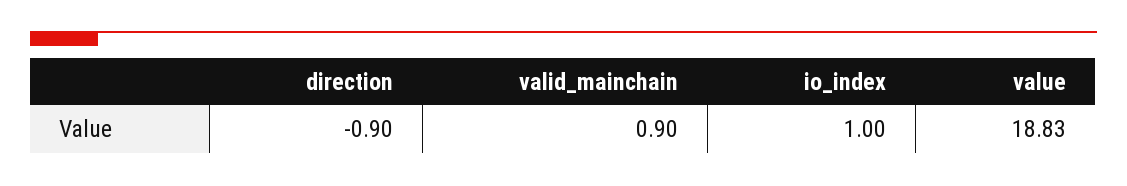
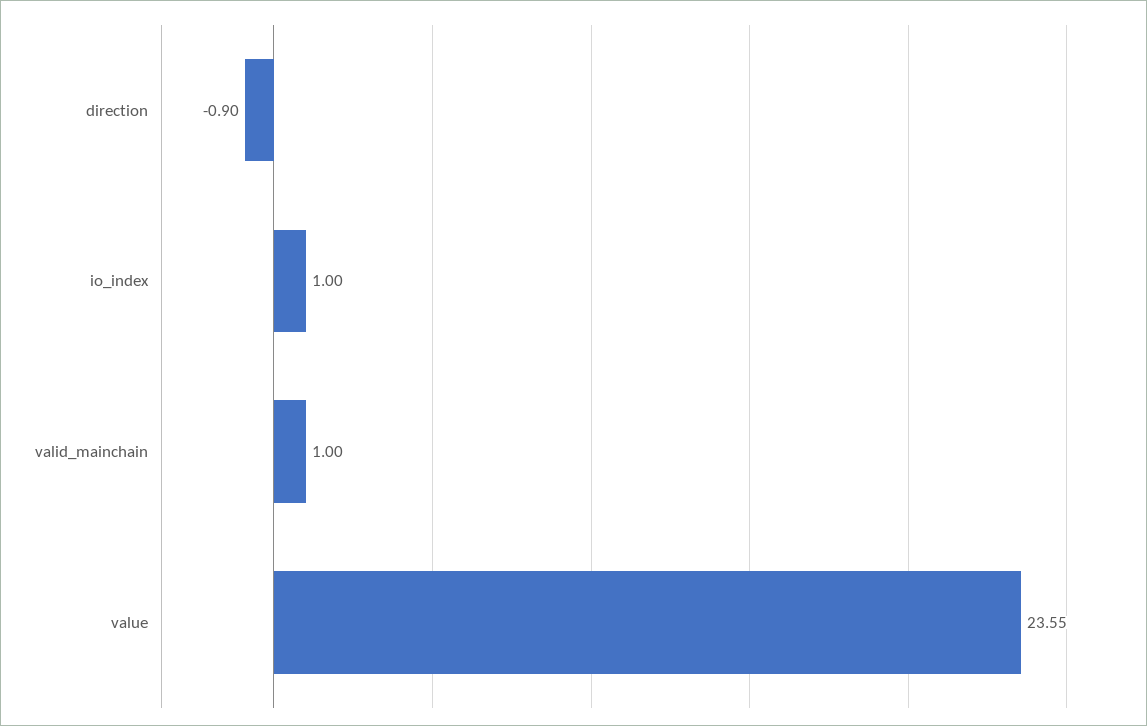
valid_mainchain: 0.9 -> 1
value: 18.83 -> 23.55

